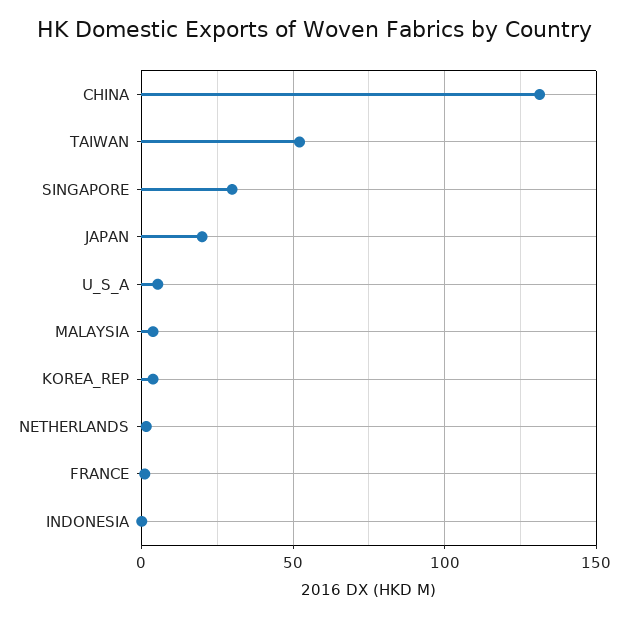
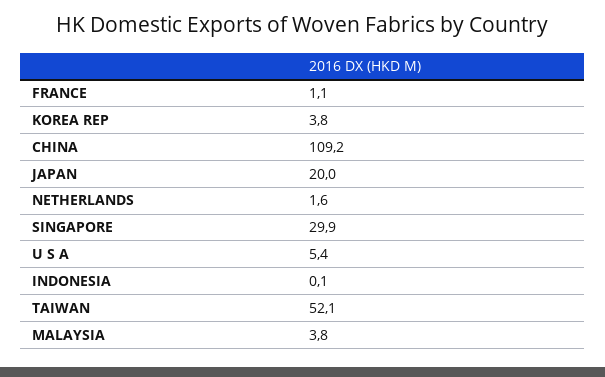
CHINA: 130 -> 109.2

